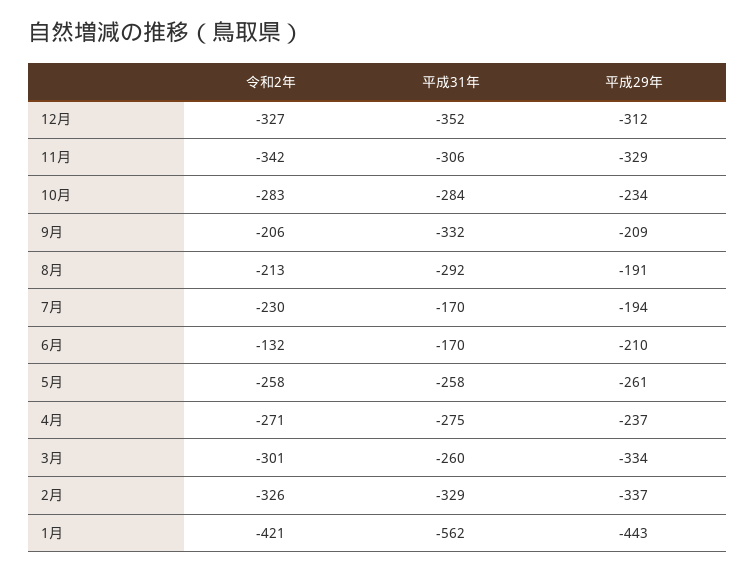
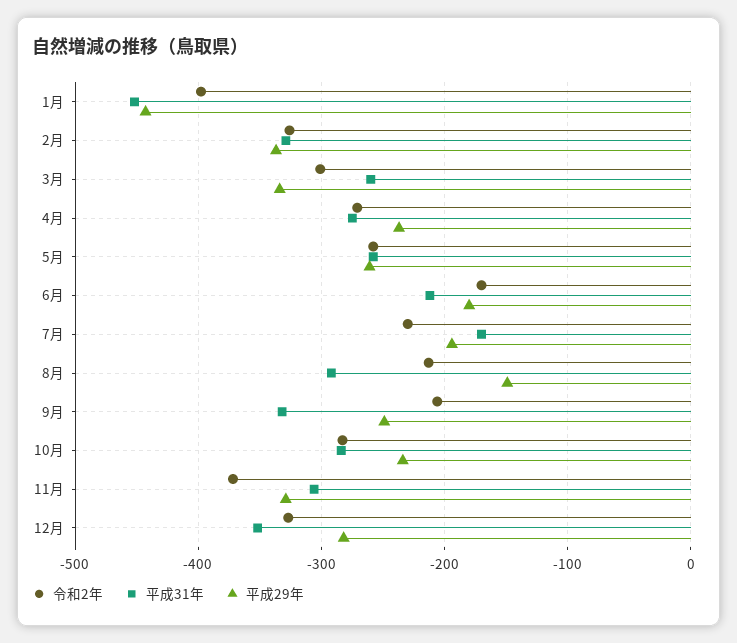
平成29年, 12月: -312 -> -280
令和2年, 11月: -342 -> -370
平成29年, 9月: -209 -> -250
平成29年, 8月: -191 -> -150
令和2年, 6月: -132 -> -170
平成31年, 6月: -170 -> -210
平成29年, 6月: -210 -> -180
令和2年, 1月: -421 -> -400
平成31年, 1月: -562 -> -450

